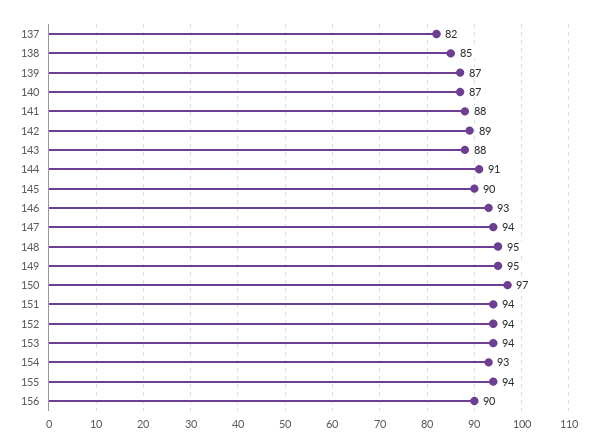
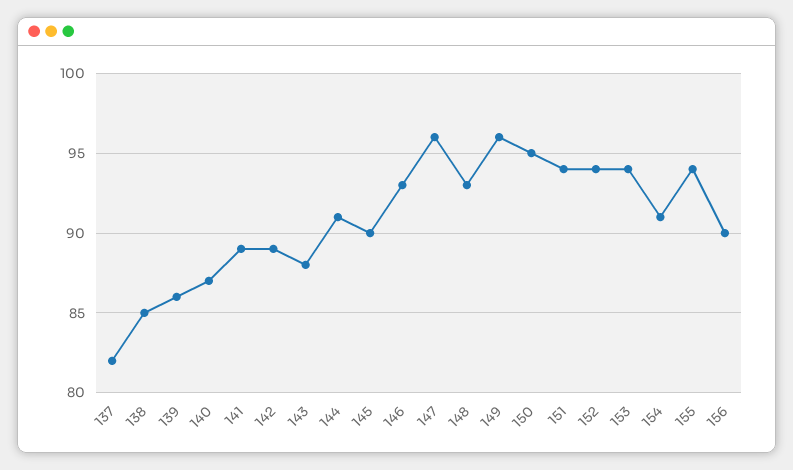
139: 87 -> 86
141: 88 -> 89
147: 94 -> 96
148: 95 -> 93
149: 95 -> 96
150: 97 -> 95
154: 93 -> 91

